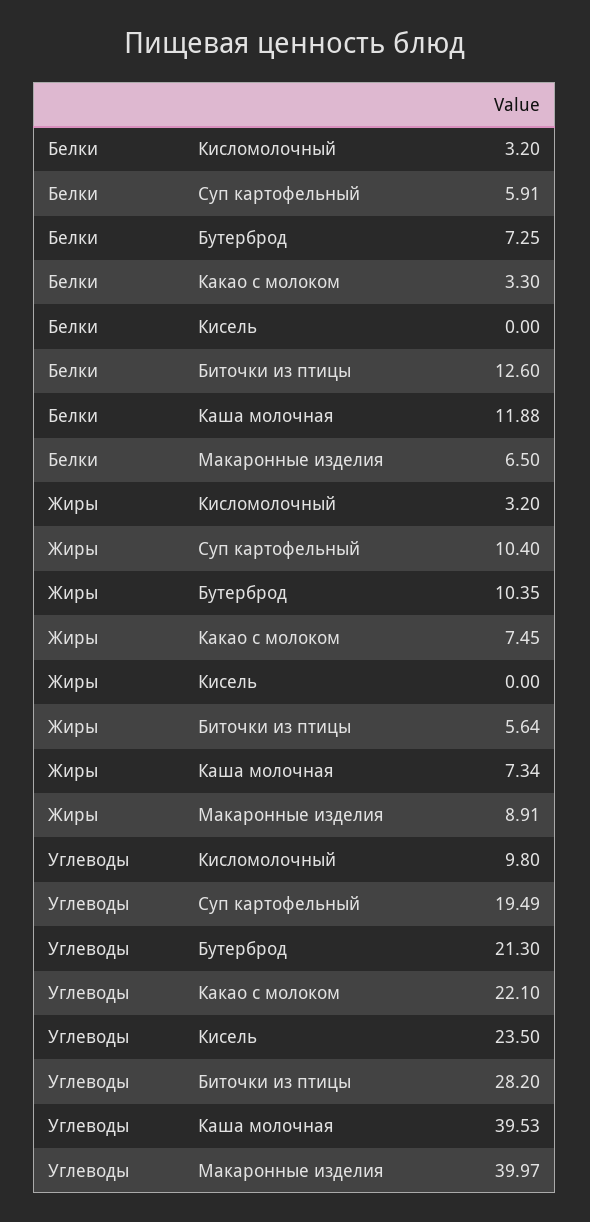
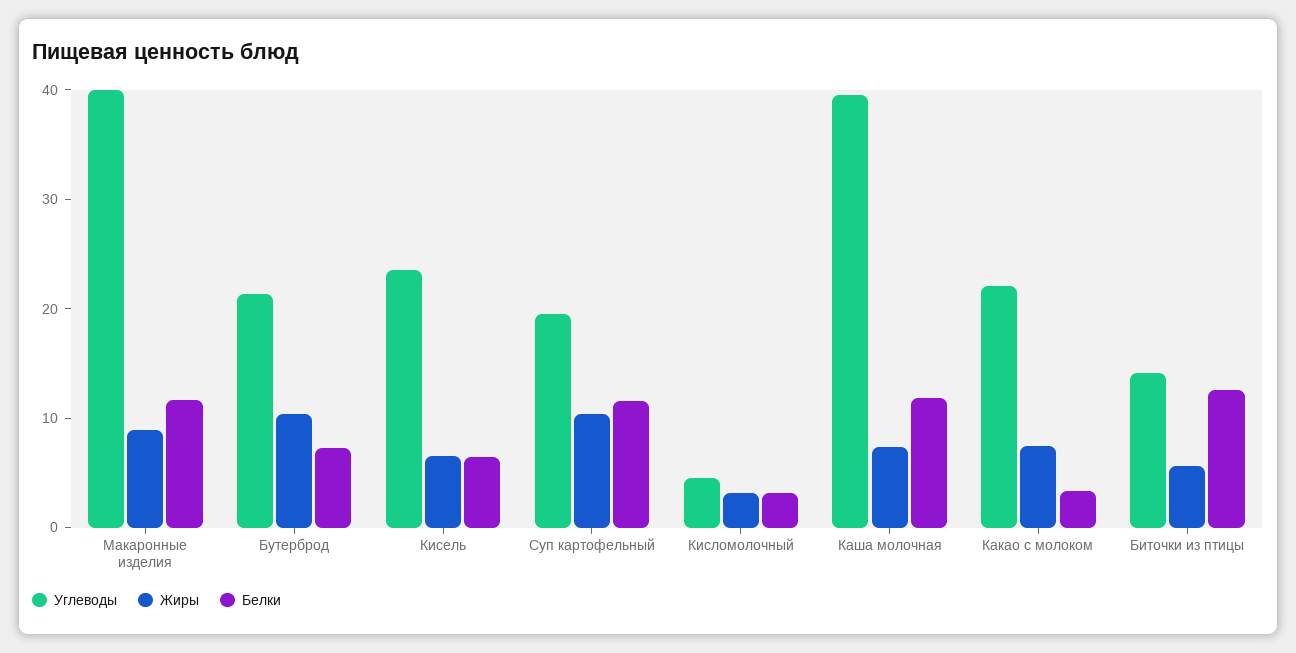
Белки, Суп картофельный: 5.91 -> 12
Белки, Кисель: 0 -> 6
Белки, Макаронные изделия: 6.5 -> 12
Жиры, Кисель: 0 -> 6
Углеводы, Кисломолочный: 9.8 -> 4
Углеводы, Биточки из птицы: 28.2 -> 14

